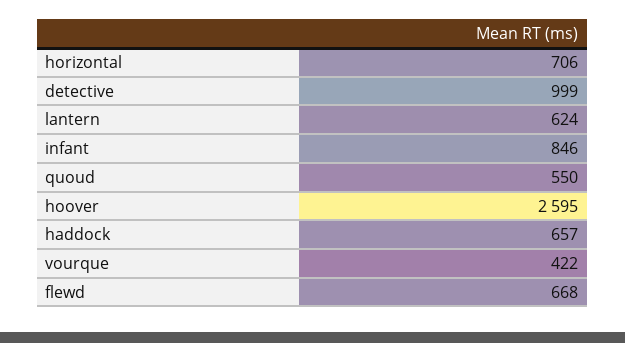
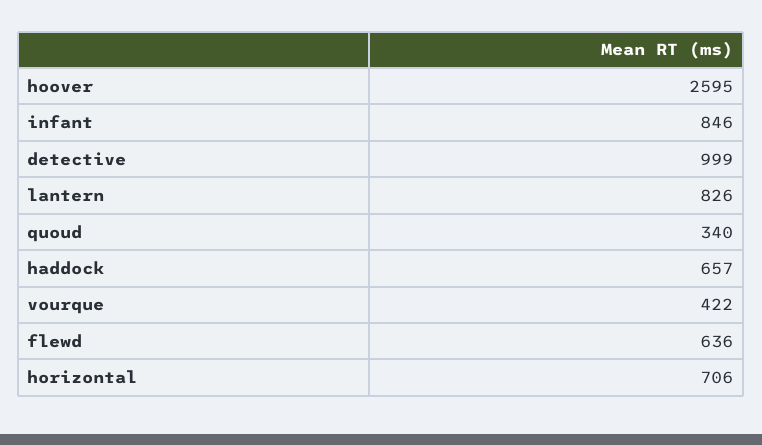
lantern: 624 -> 826
quoud: 550 -> 340
flewd: 668 -> 636

